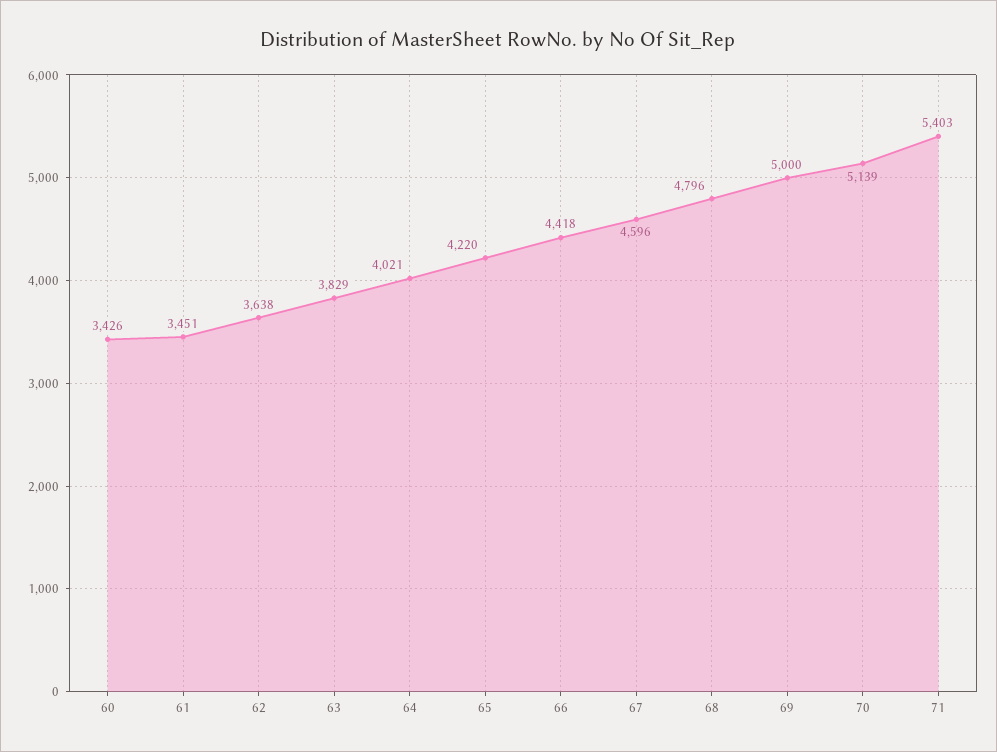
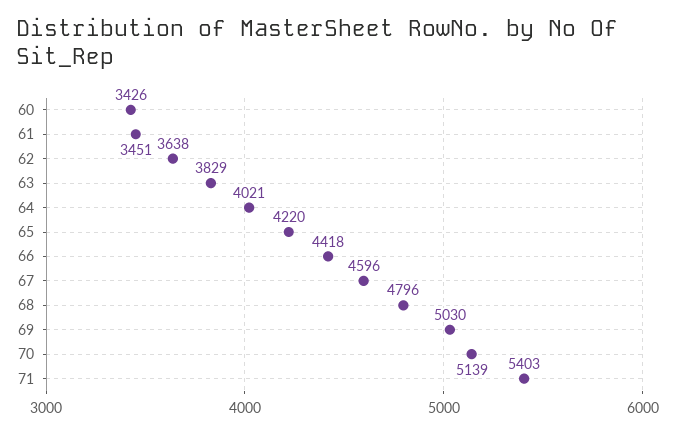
69: 5000 -> 5030

